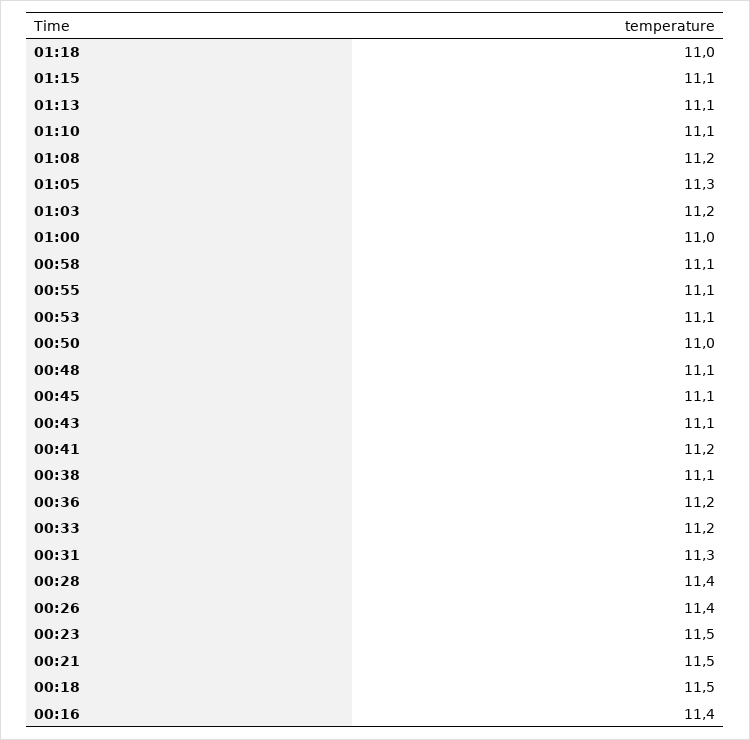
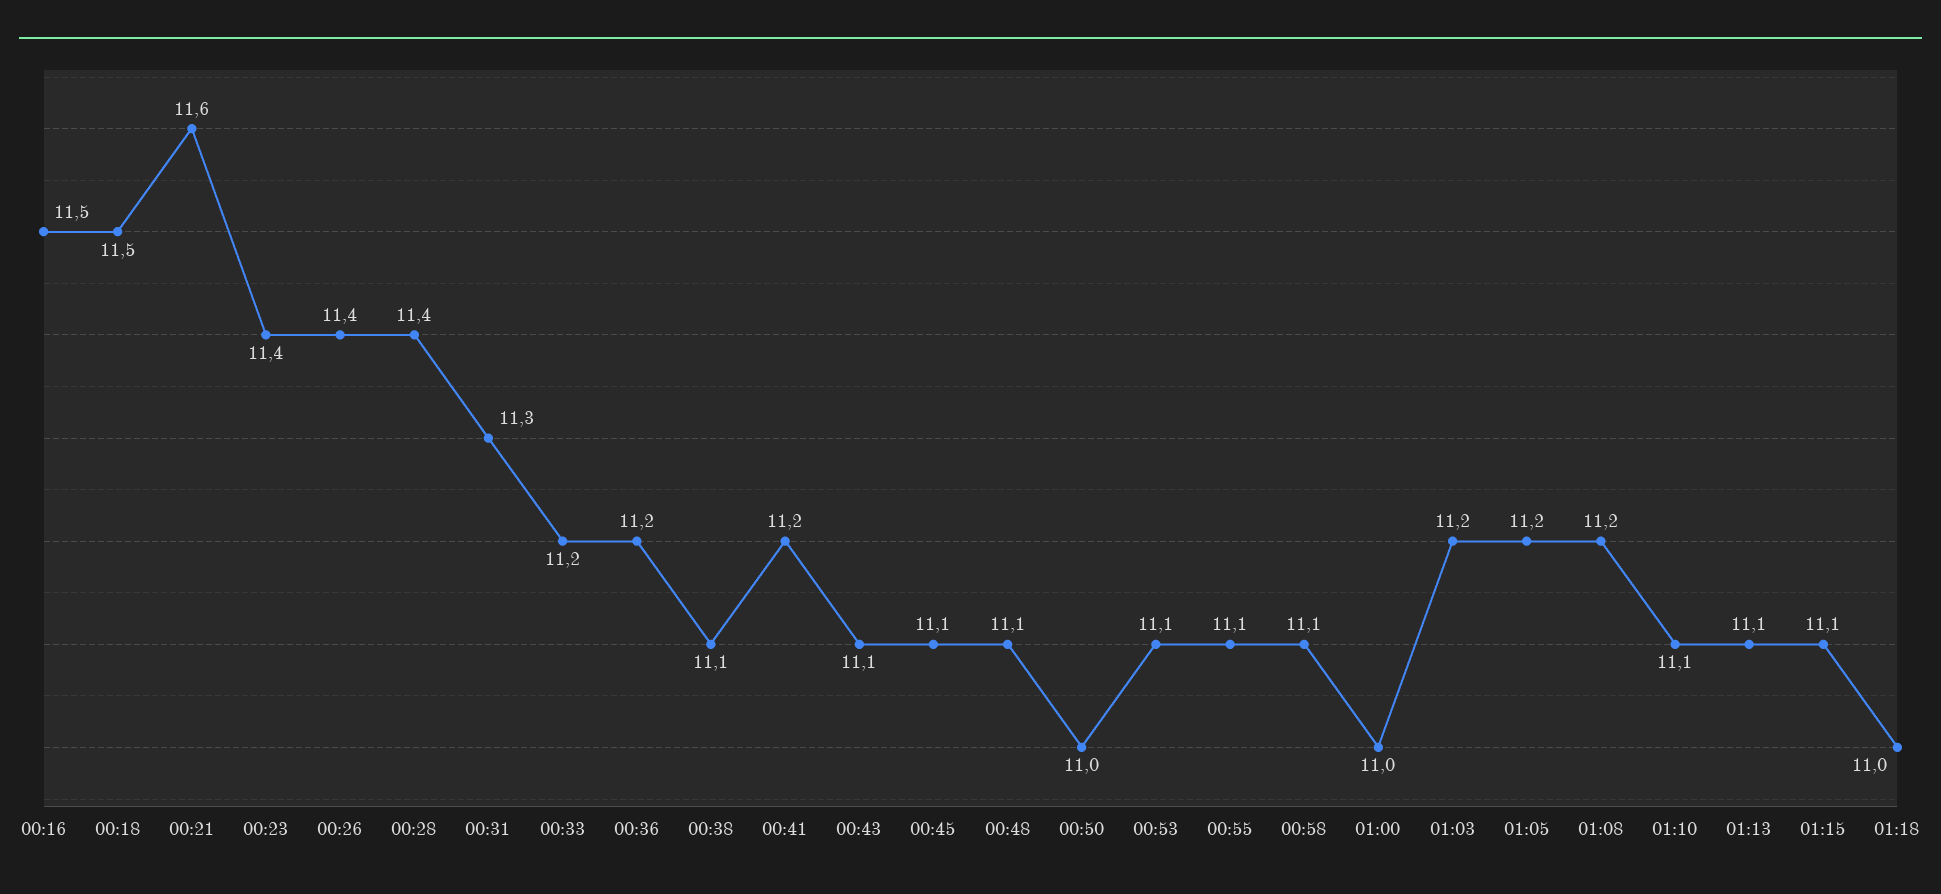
01:05: 11.3 -> 11.2
00:23: 11.5 -> 11.4
00:21: 11.5 -> 11.6
00:16: 11.4 -> 11.5

